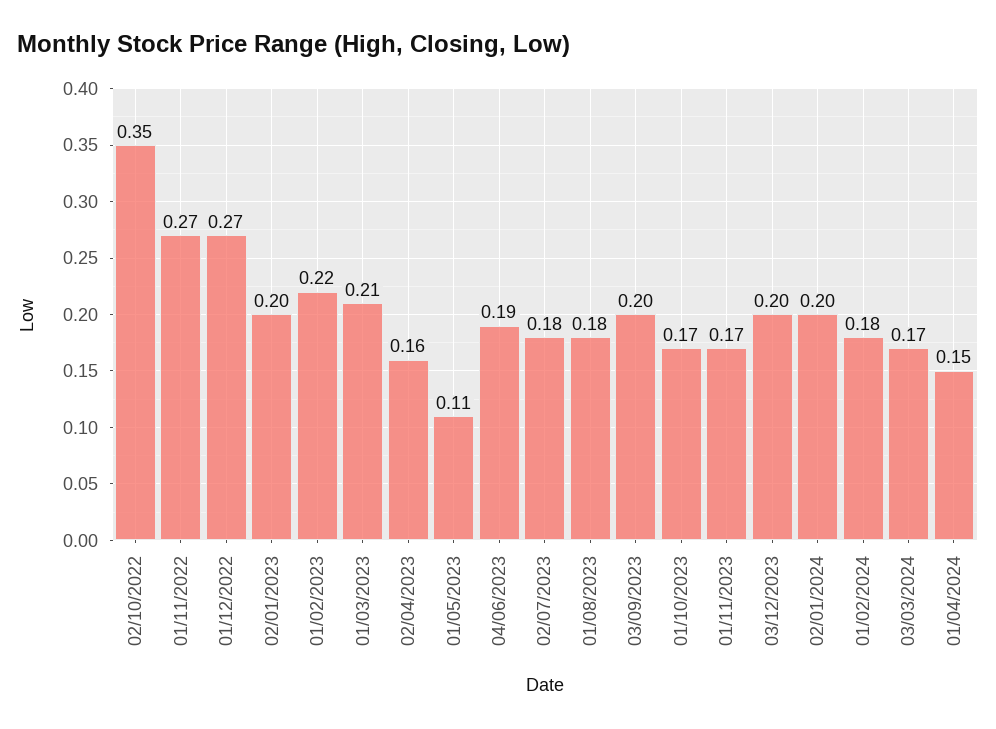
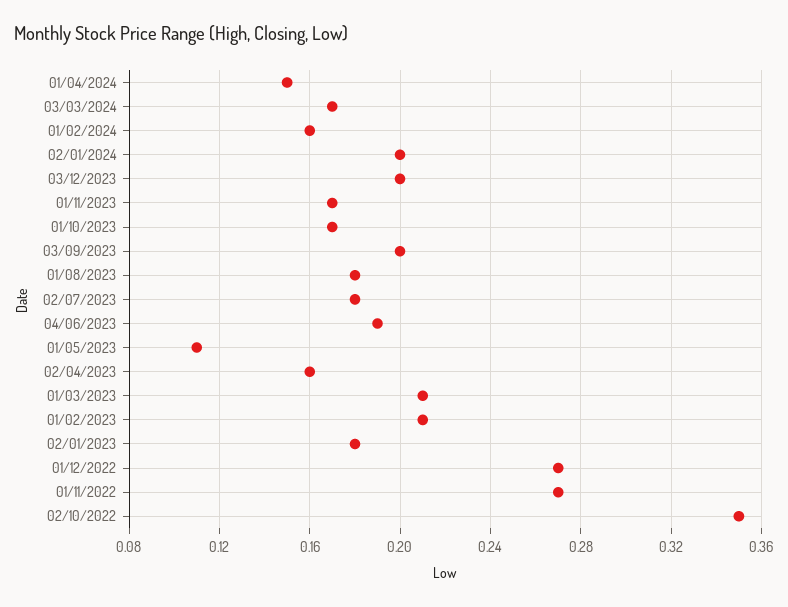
02/01/2023: 0.2 -> 0.18
01/02/2023: 0.22 -> 0.21
01/02/2024: 0.18 -> 0.16

